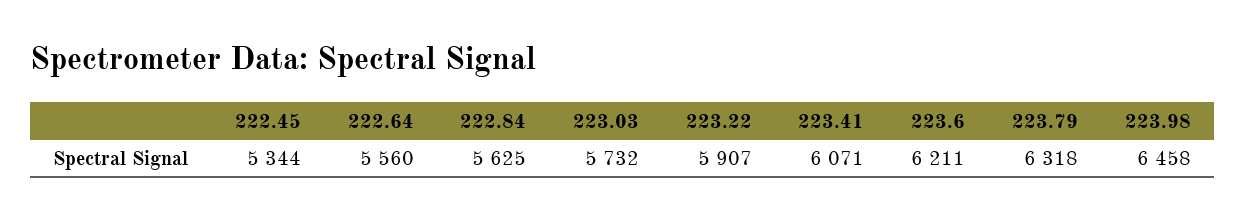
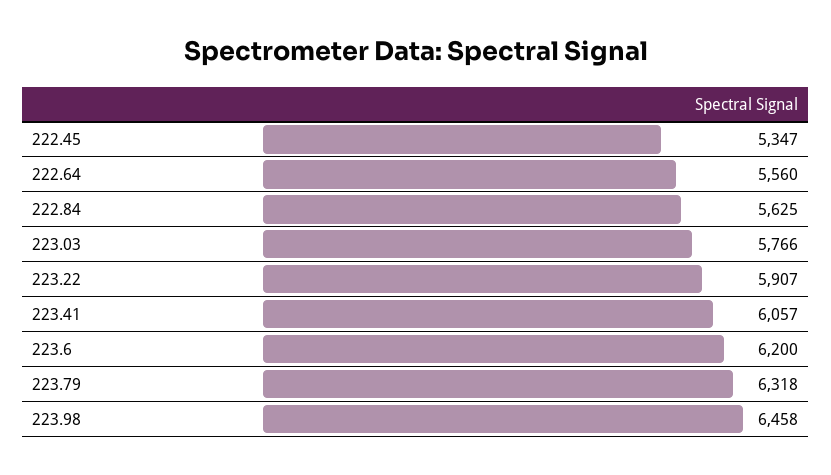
222.45: 5344 -> 5347
223.03: 5732 -> 5766
223.41: 6071 -> 6057
223.6: 6211 -> 6200

